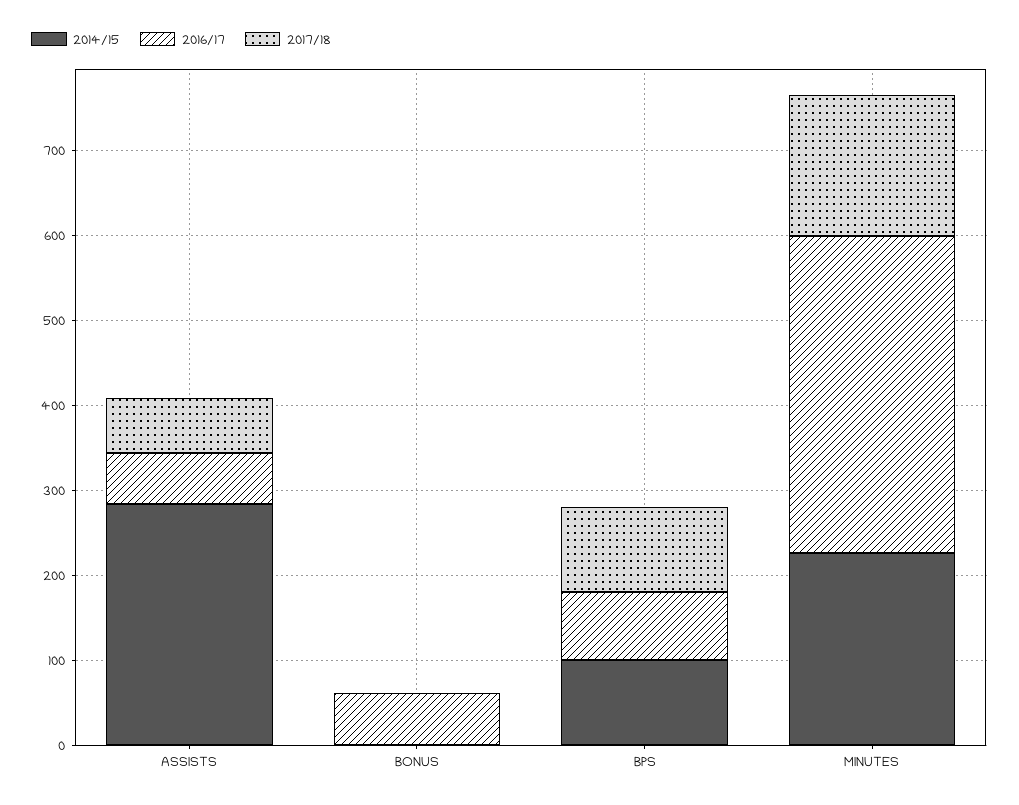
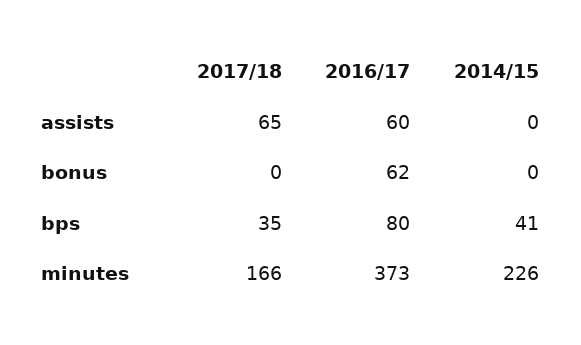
2014/15, ASSISTS: 280 -> 0
2014/15, BPS: 100 -> 41
2017/18, BPS: 100 -> 35

